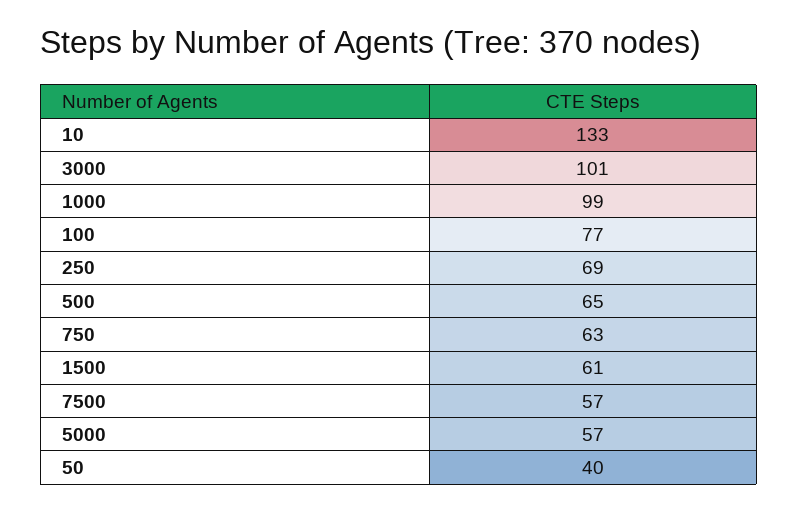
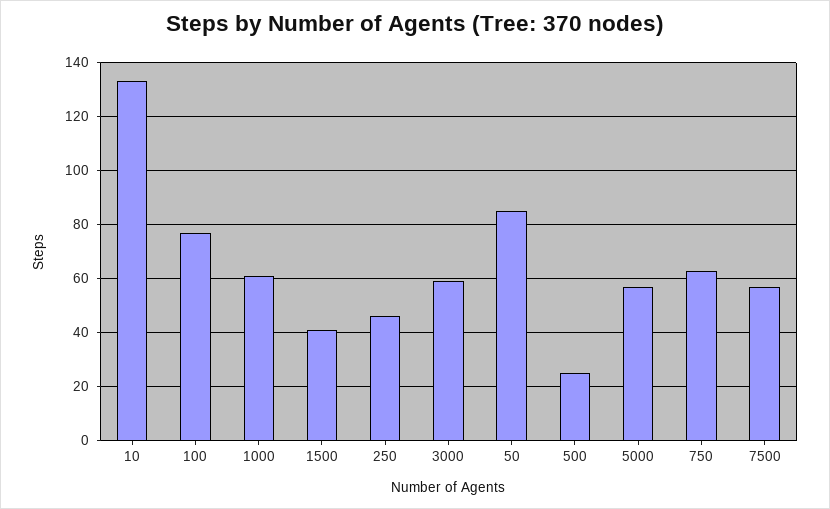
3000: 101 -> 60
1000: 99 -> 60
250: 69 -> 45
500: 65 -> 25
1500: 61 -> 40
50: 40 -> 85

